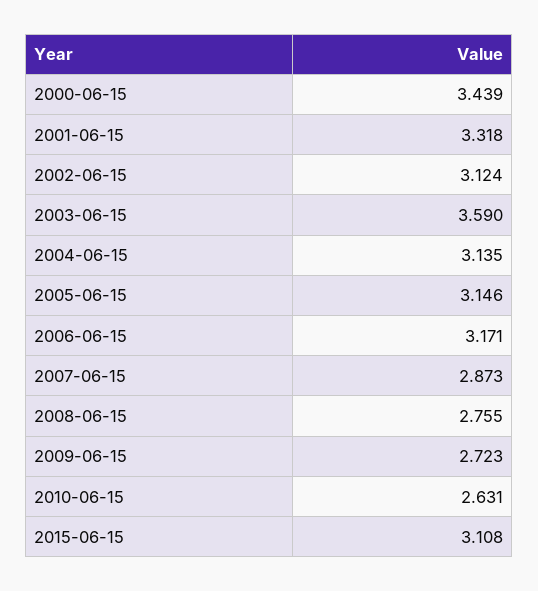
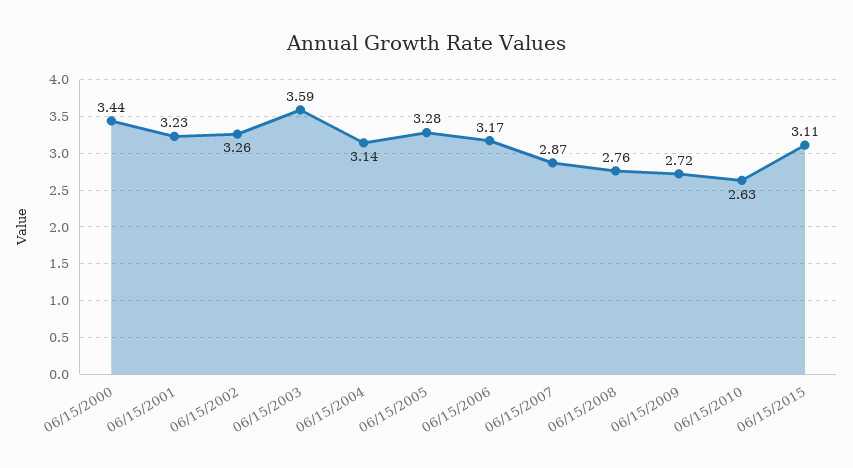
2001-06-15: 3.318 -> 3.23
2002-06-15: 3.124 -> 3.26
2005-06-15: 3.146 -> 3.28

